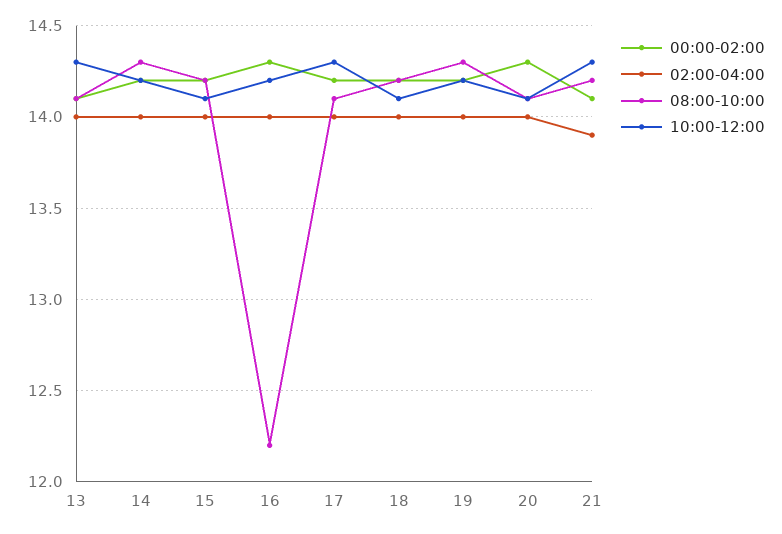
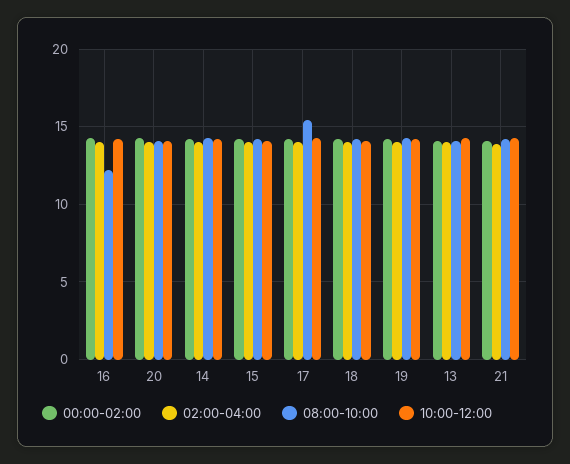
08:00-10:00, 17: 14.1 -> 15.5

